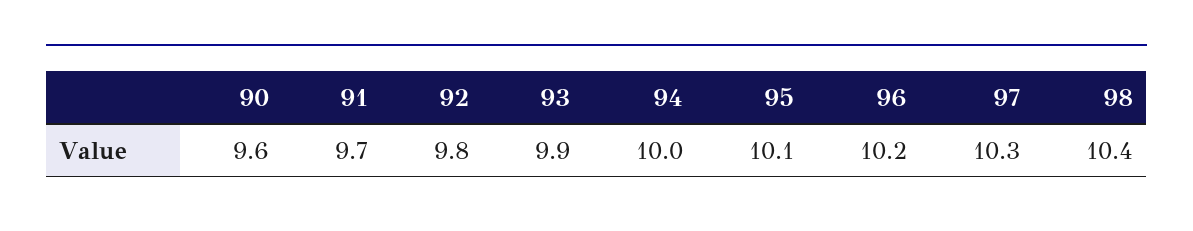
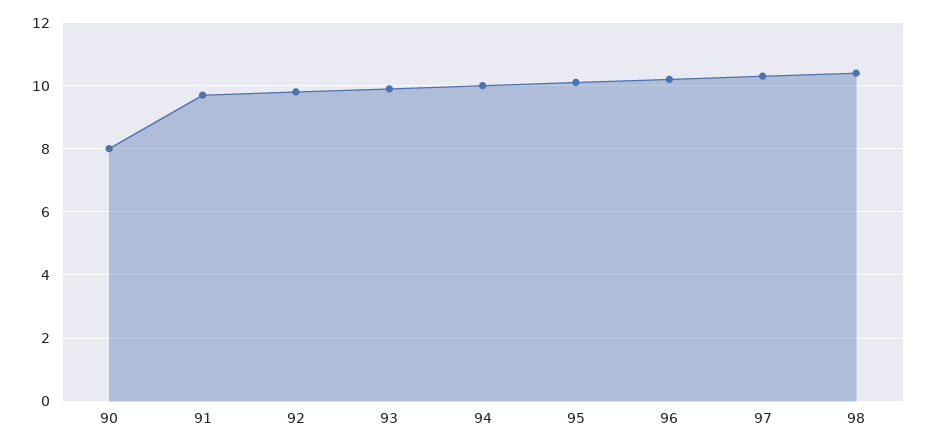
90: 9.6 -> 8

